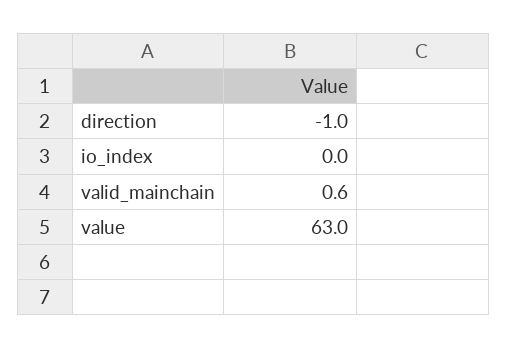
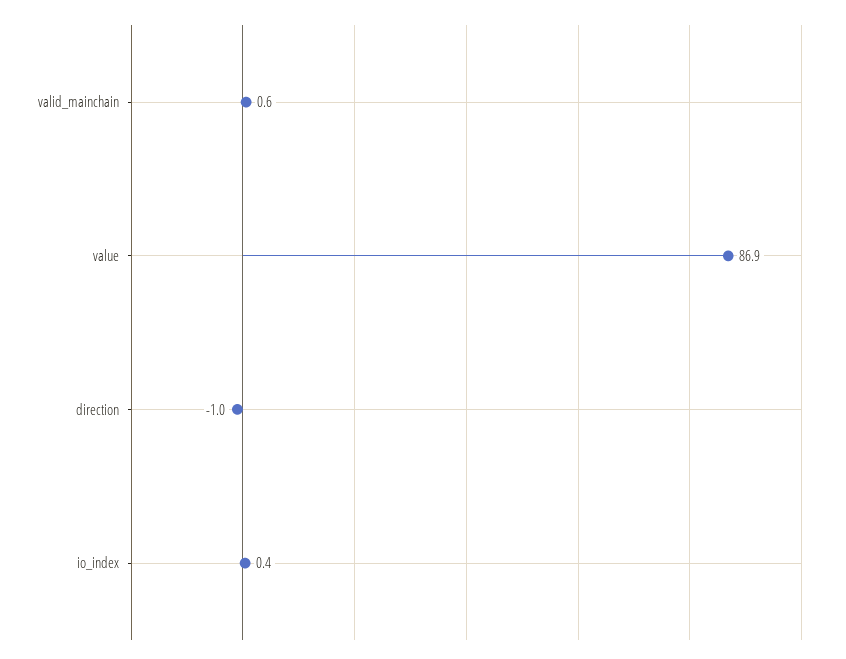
io_index: 0 -> 0.4
value: 63 -> 86.9

